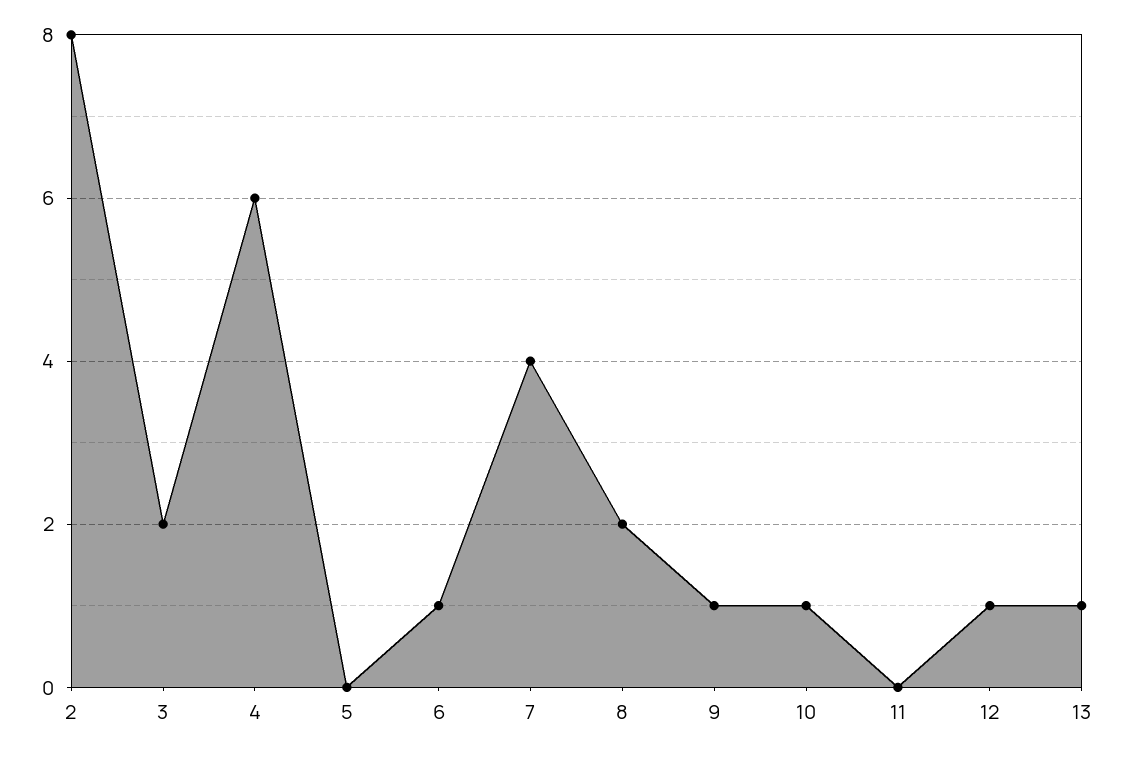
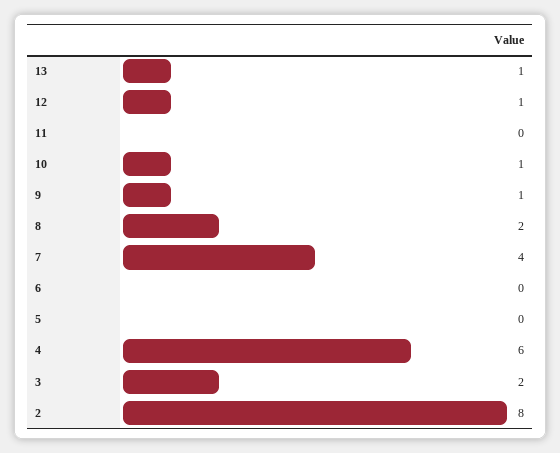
6: 1 -> 0

